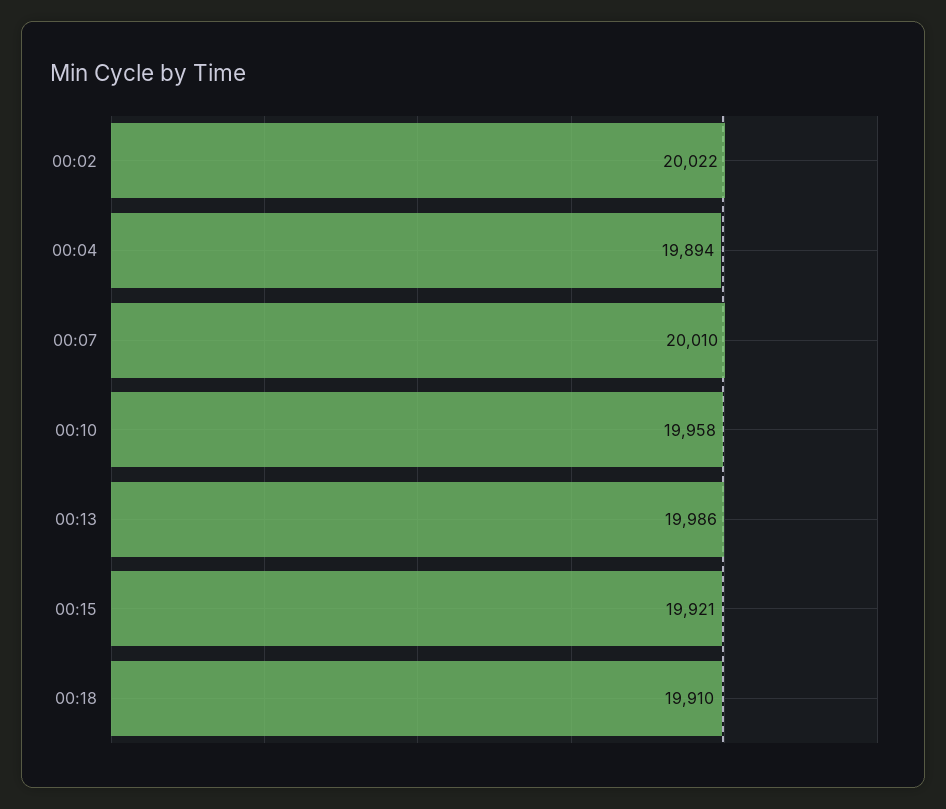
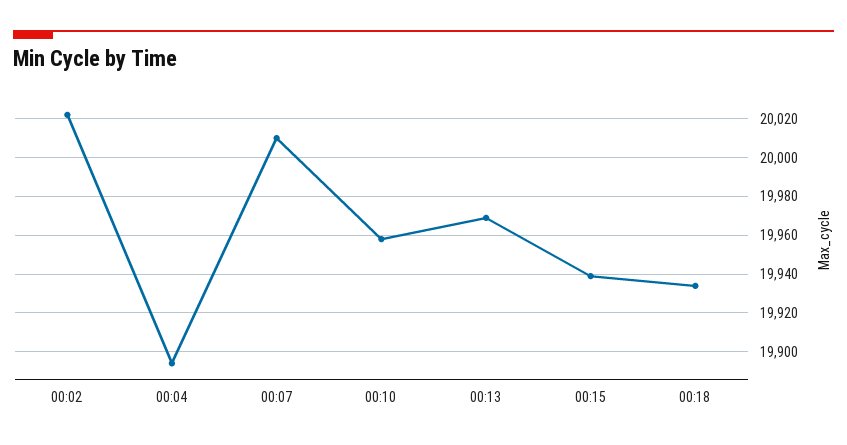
00:13: 19986 -> 19970
00:15: 19921 -> 19940
00:18: 19910 -> 19935

